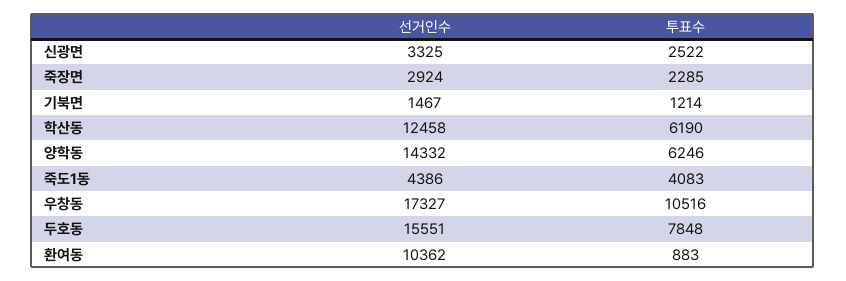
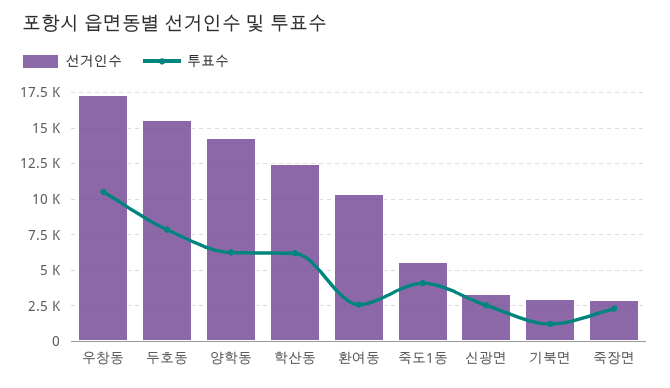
선거인수, 기북면: 1467 -> 3000
선거인수, 죽도1동: 4386 -> 5500
투표수, 환여동: 883 -> 2500

